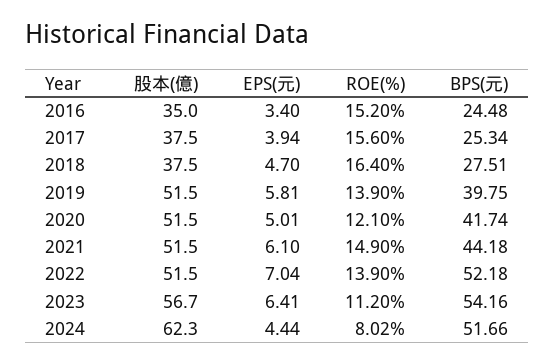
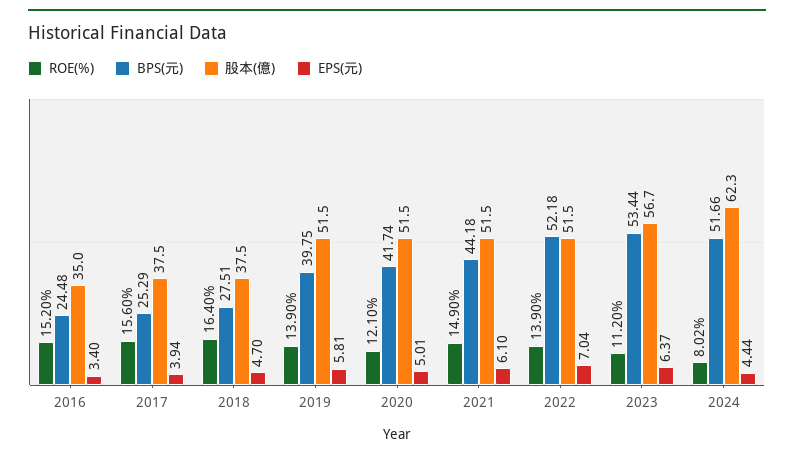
BPS(元), 2017: 25.34 -> 25.29
EPS(元), 2023: 6.41 -> 6.37
BPS(元), 2023: 54.16 -> 53.44

